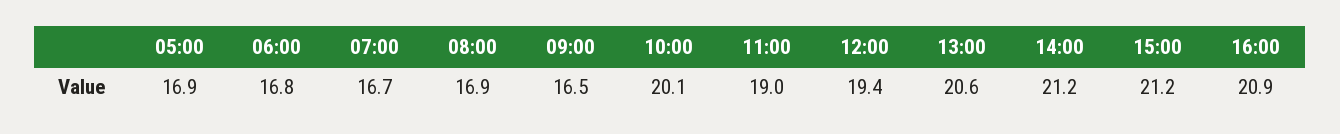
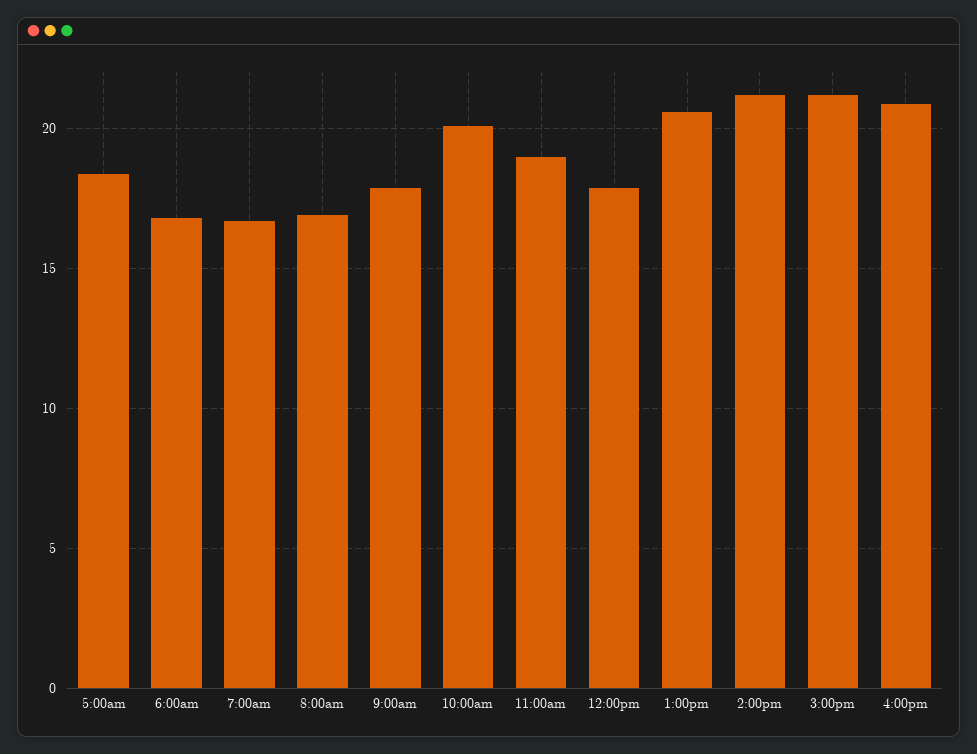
05:00: 16.9 -> 18.5
09:00: 16.5 -> 18
12:00: 19.4 -> 18

